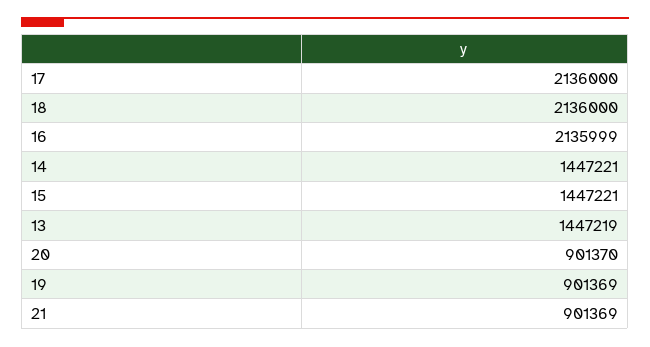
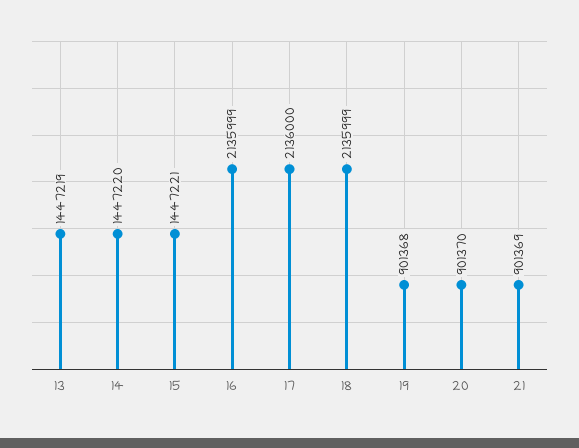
18: 2136000 -> 2135999
14: 1447221 -> 1447220
19: 901369 -> 901368

